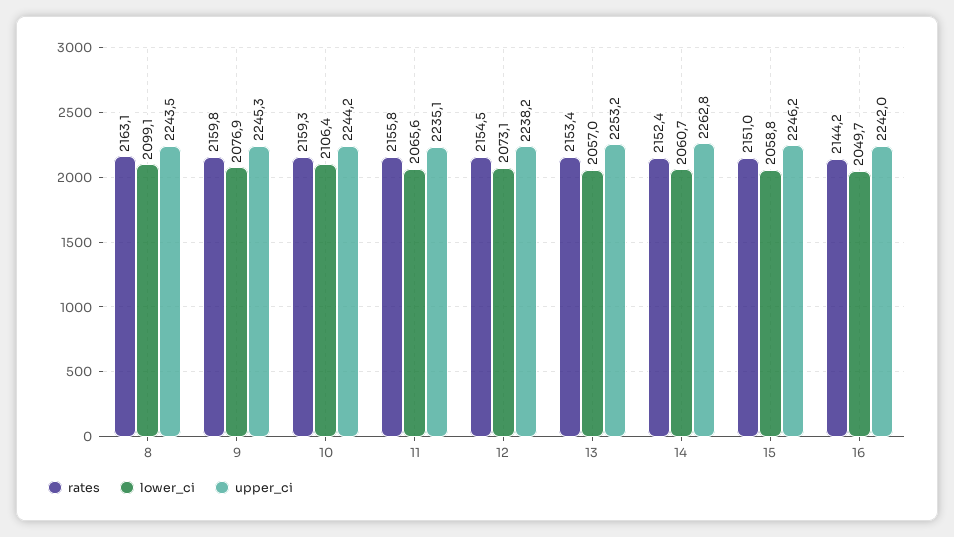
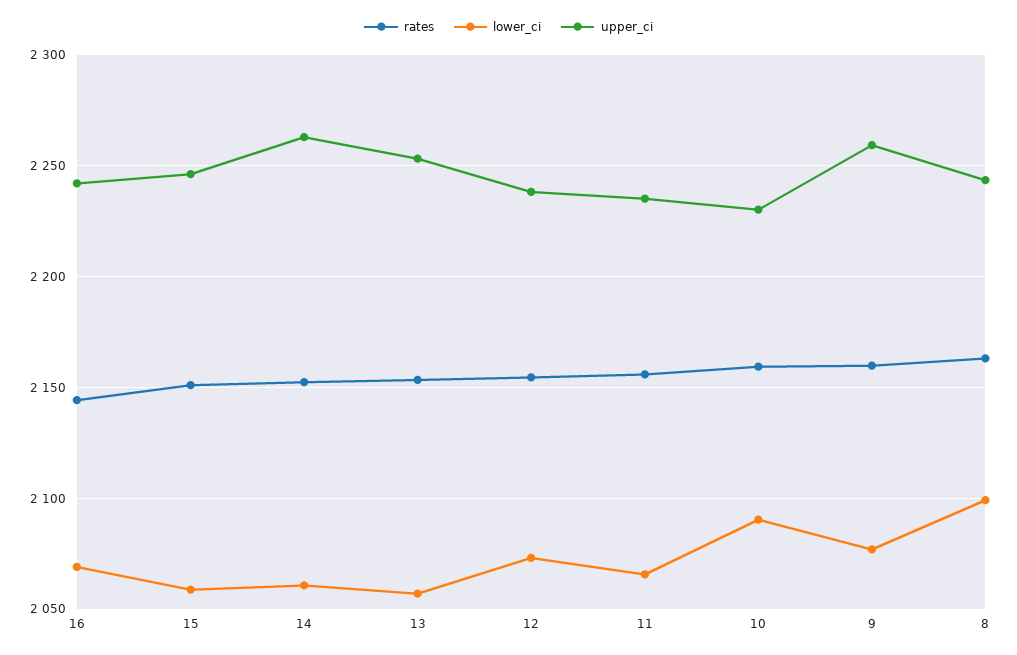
upper_ci, 9: 2245.3 -> 2260
lower_ci, 10: 2106.4 -> 2090
upper_ci, 10: 2244.2 -> 2230
lower_ci, 16: 2049.7 -> 2070

